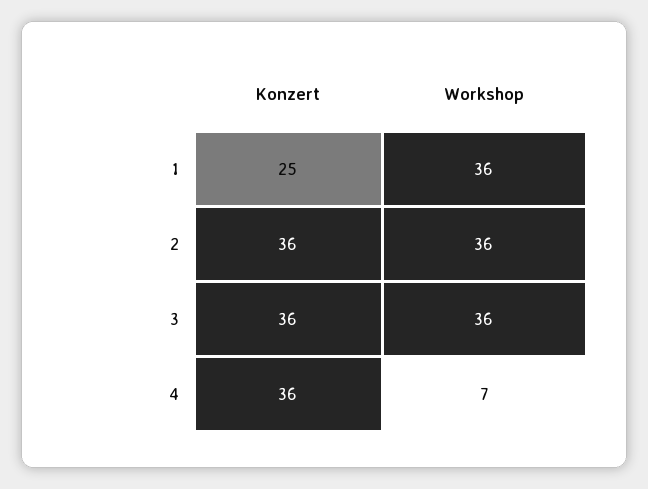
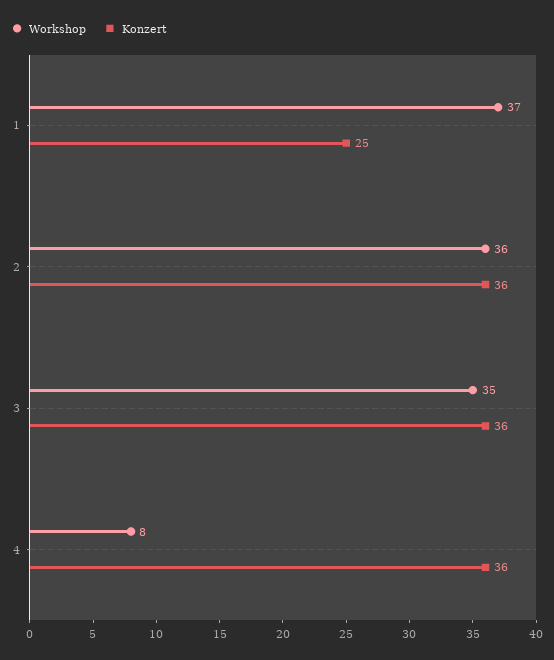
Workshop, 1: 36 -> 37
Workshop, 3: 36 -> 35
Workshop, 4: 7 -> 8

